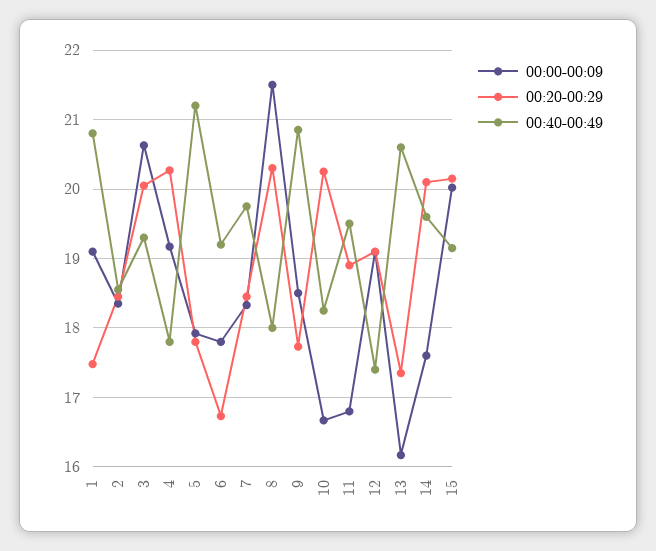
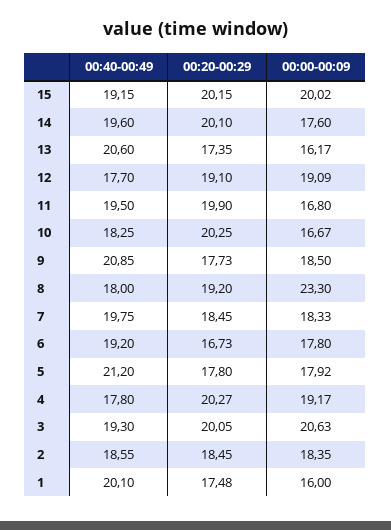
00:00-00:09, 1: 19.1 -> 16
00:40-00:49, 1: 20.8 -> 20.1
00:00-00:09, 8: 21.5 -> 23.3
00:20-00:29, 8: 20.3 -> 19.2
00:20-00:29, 11: 18.9 -> 19.9
00:40-00:49, 12: 17.4 -> 17.7

